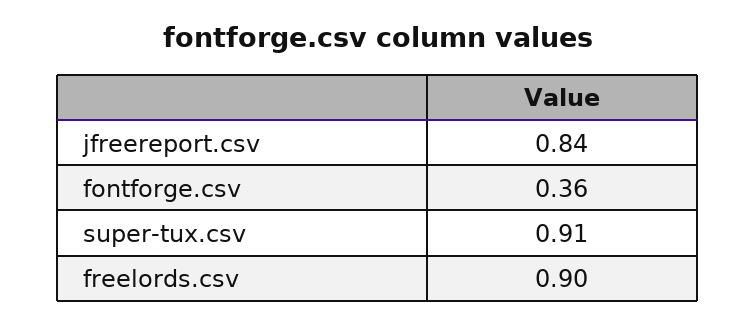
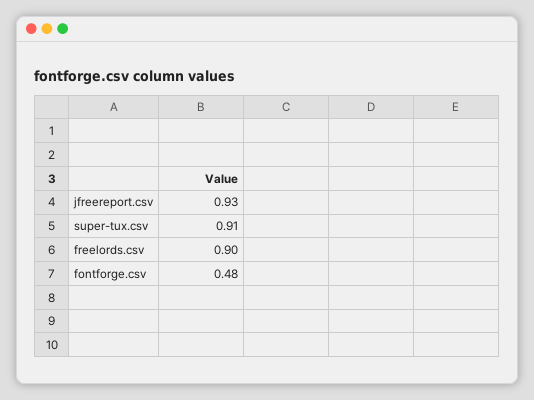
jfreereport.csv: 0.84 -> 0.93
fontforge.csv: 0.36 -> 0.48

